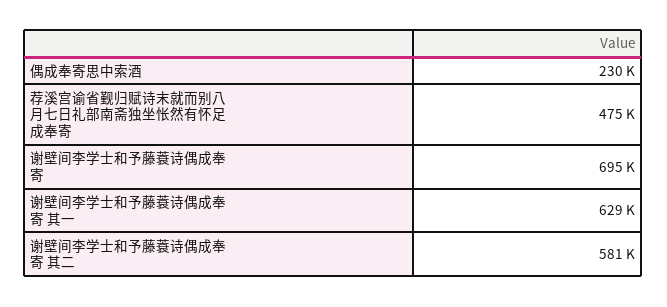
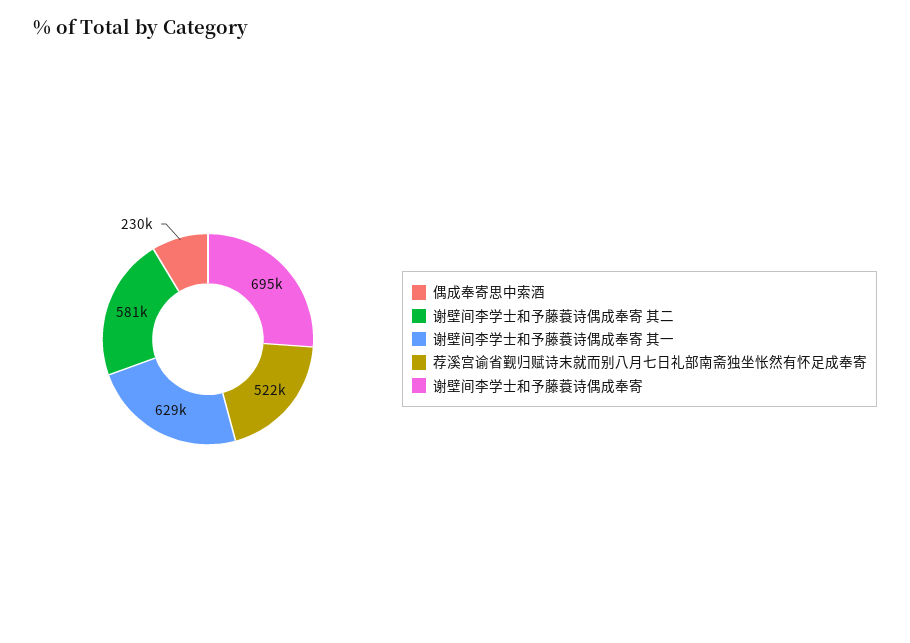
荐溪宫谕省觐归赋诗末就而别八月七日礼部南斋独坐怅然有怀足成奉寄: 475000 -> 522000

